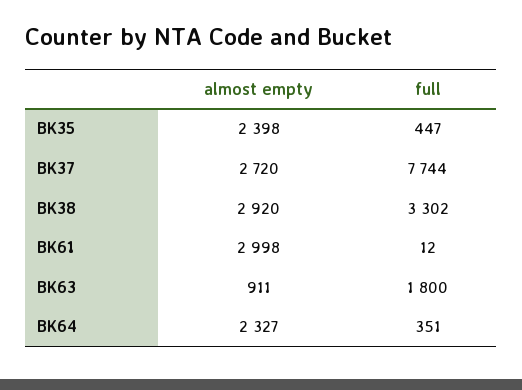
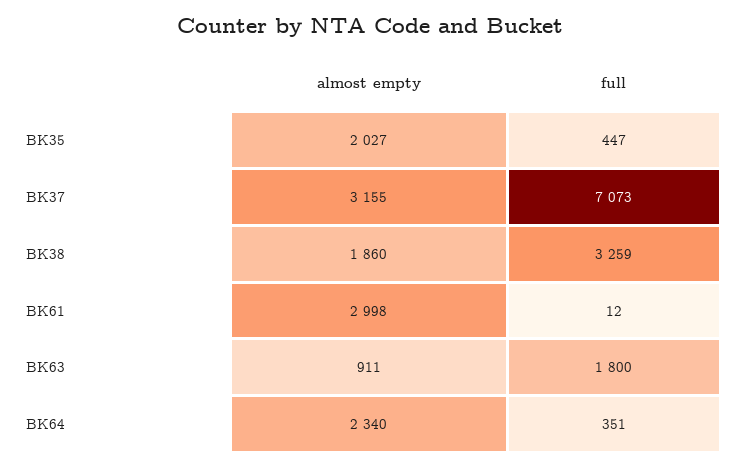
almost empty, BK35: 2398 -> 2027
almost empty, BK37: 2720 -> 3155
full, BK37: 7744 -> 7073
almost empty, BK38: 2920 -> 1860
full, BK38: 3302 -> 3259
almost empty, BK64: 2327 -> 2340

